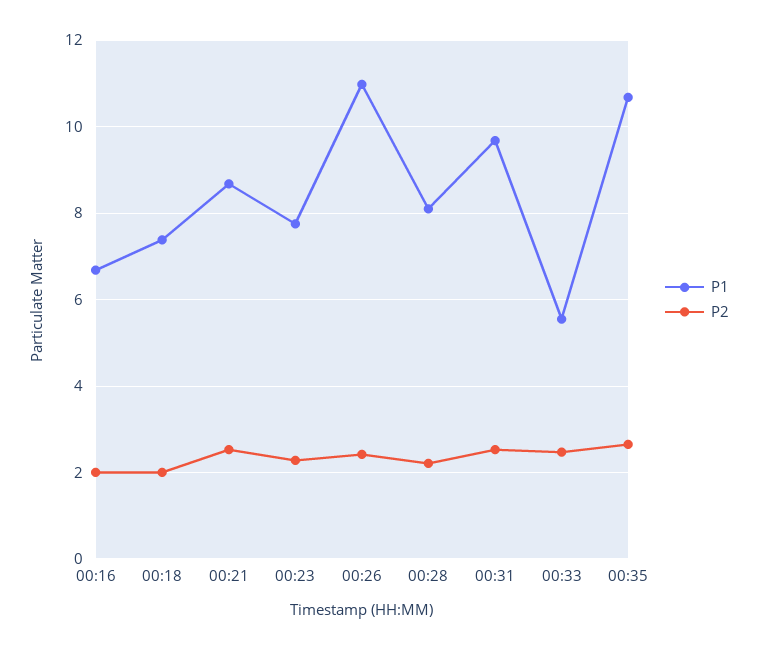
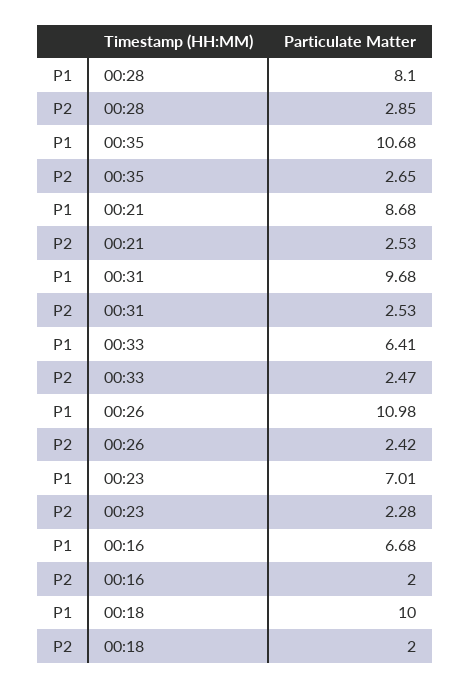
P1, 00:18: 7.4 -> 10
P1, 00:23: 7.8 -> 7.01
P2, 00:28: 2.2 -> 2.85
P1, 00:33: 5.6 -> 6.41

